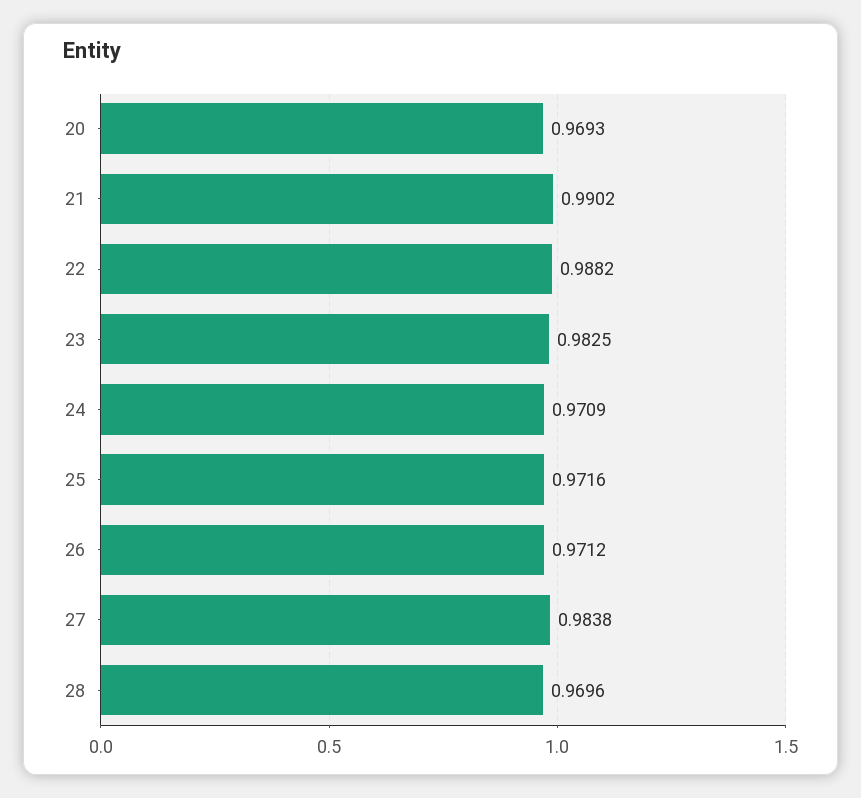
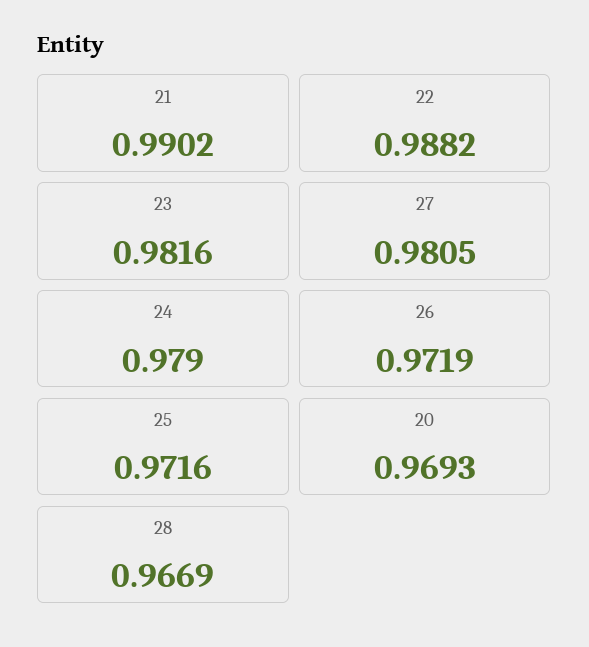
23: 0.9825 -> 0.9816
24: 0.9709 -> 0.979
26: 0.9712 -> 0.9719
27: 0.9838 -> 0.9805
28: 0.9696 -> 0.9669

